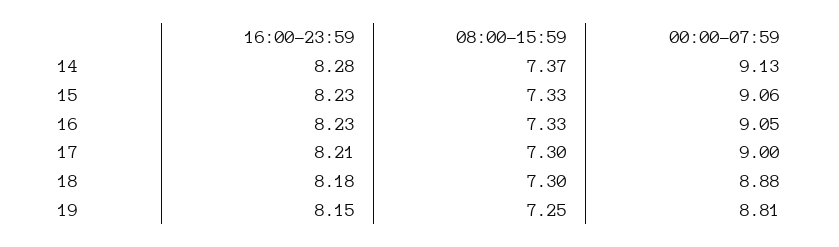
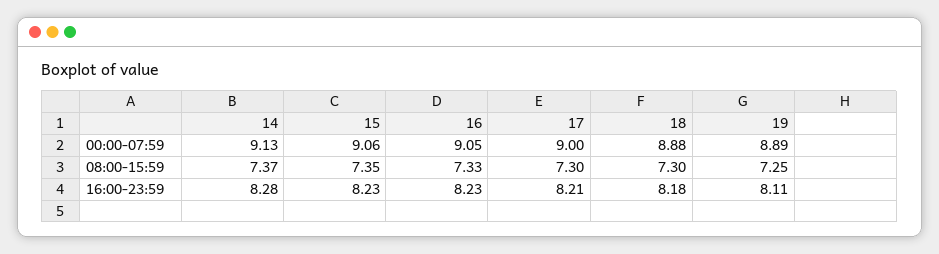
08:00-15:59, 15: 7.33 -> 7.35
16:00-23:59, 19: 8.15 -> 8.11
00:00-07:59, 19: 8.81 -> 8.89

